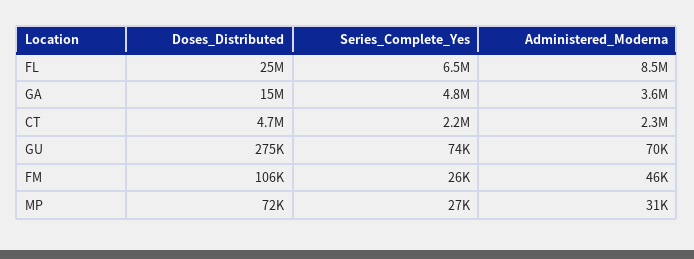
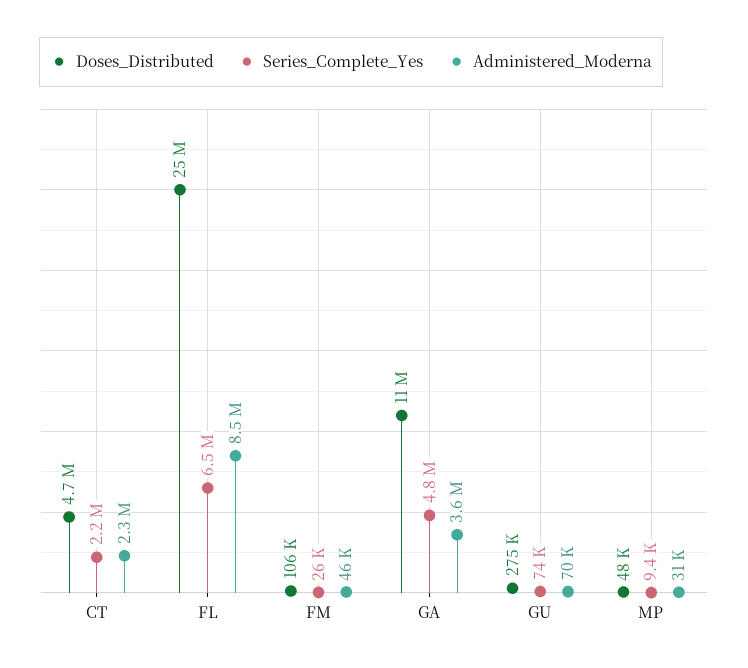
Doses_Distributed, GA: 15000000 -> 11000000
Doses_Distributed, MP: 72000 -> 48000
Series_Complete_Yes, MP: 27000 -> 9400

